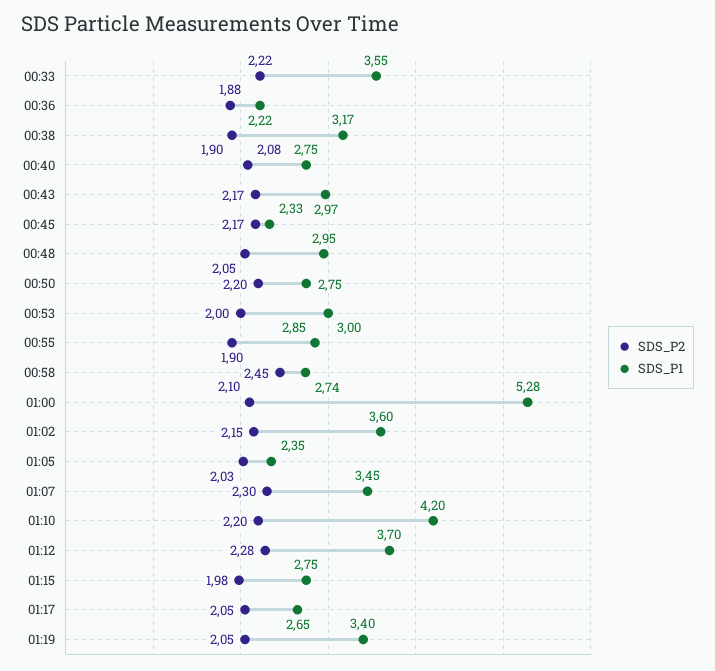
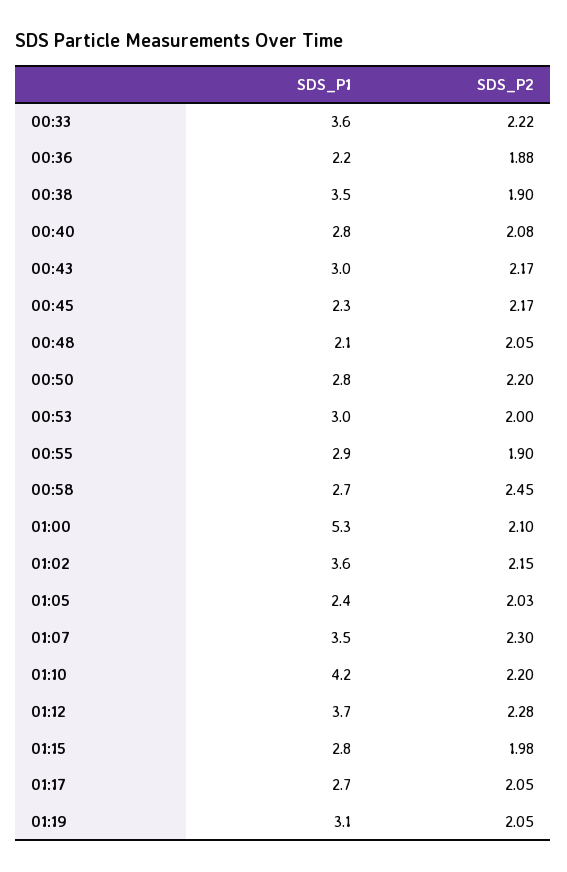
SDS_P1, 00:38: 3.17 -> 3.5
SDS_P1, 00:48: 2.95 -> 2.1
SDS_P1, 01:19: 3.4 -> 3.1

